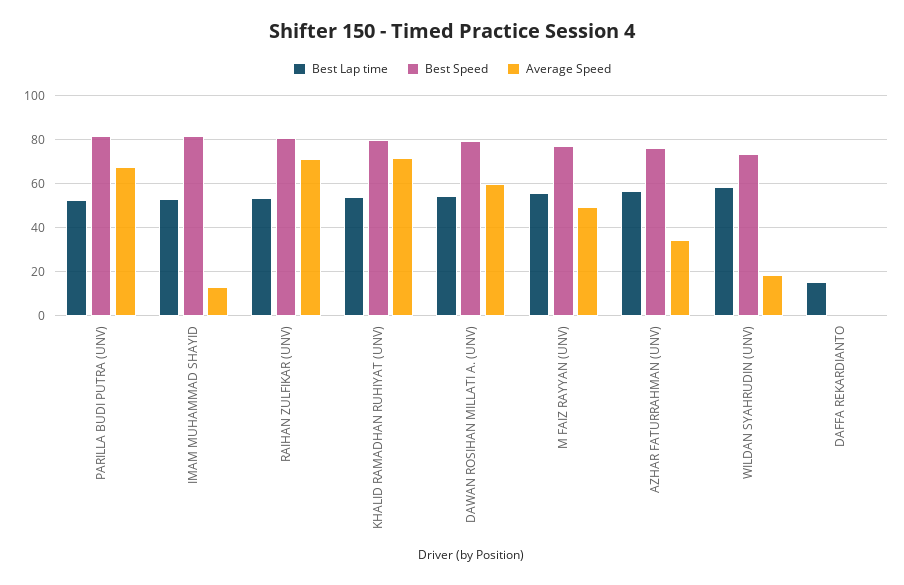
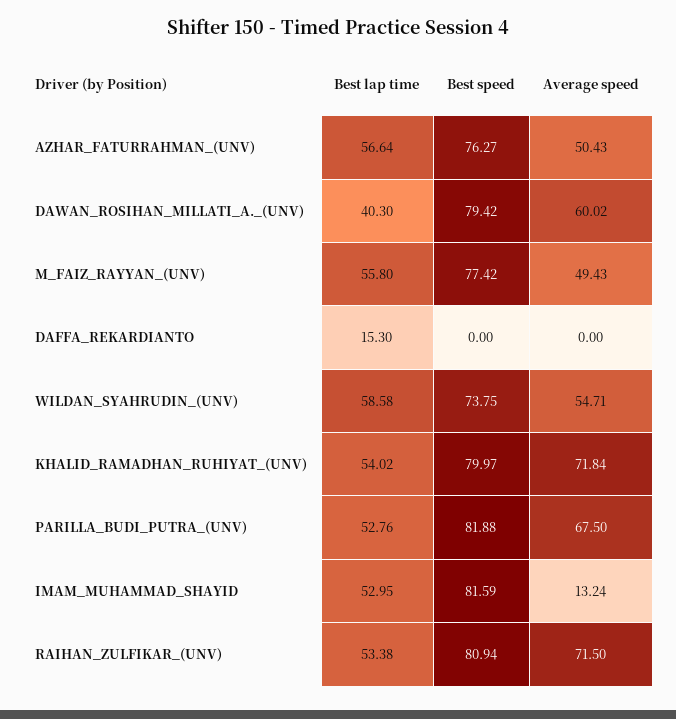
Best Lap time, DAWAN ROSIHAN MILLATI A. (UNV): 55 -> 40.3
Average Speed, AZHAR FATURRAHMAN (UNV): 35 -> 50.43
Average Speed, WILDAN SYAHRUDIN (UNV): 20 -> 54.71

